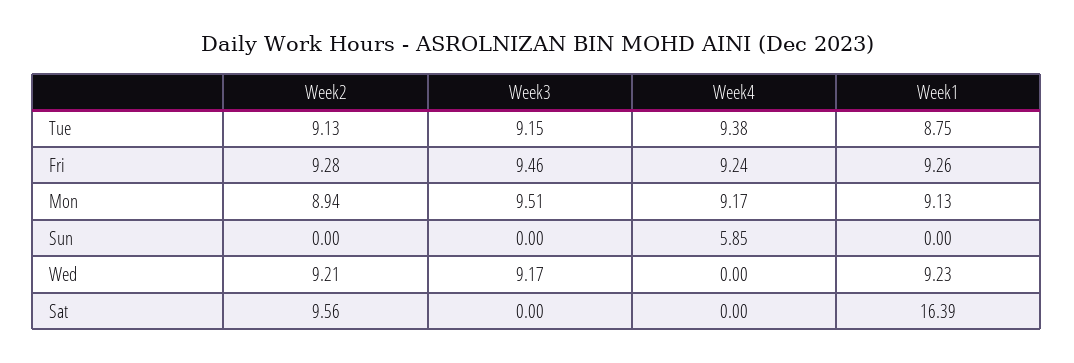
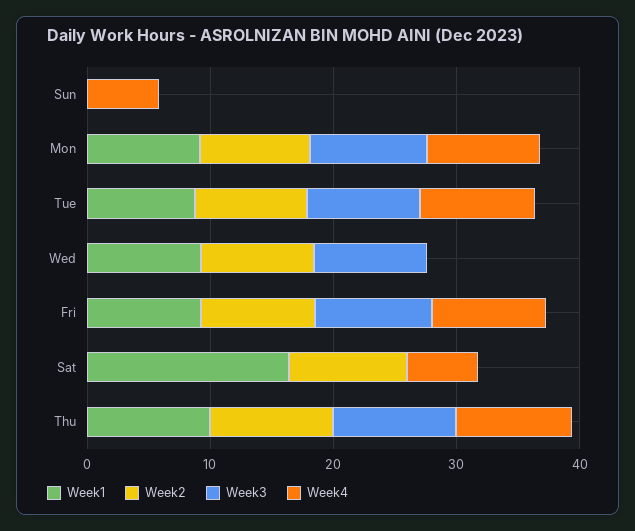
Week4, Sat: 0 -> 6
Week1, Thu: none -> 10
Week2, Thu: none -> 10
Week3, Thu: none -> 10
Week4, Thu: none -> 10

